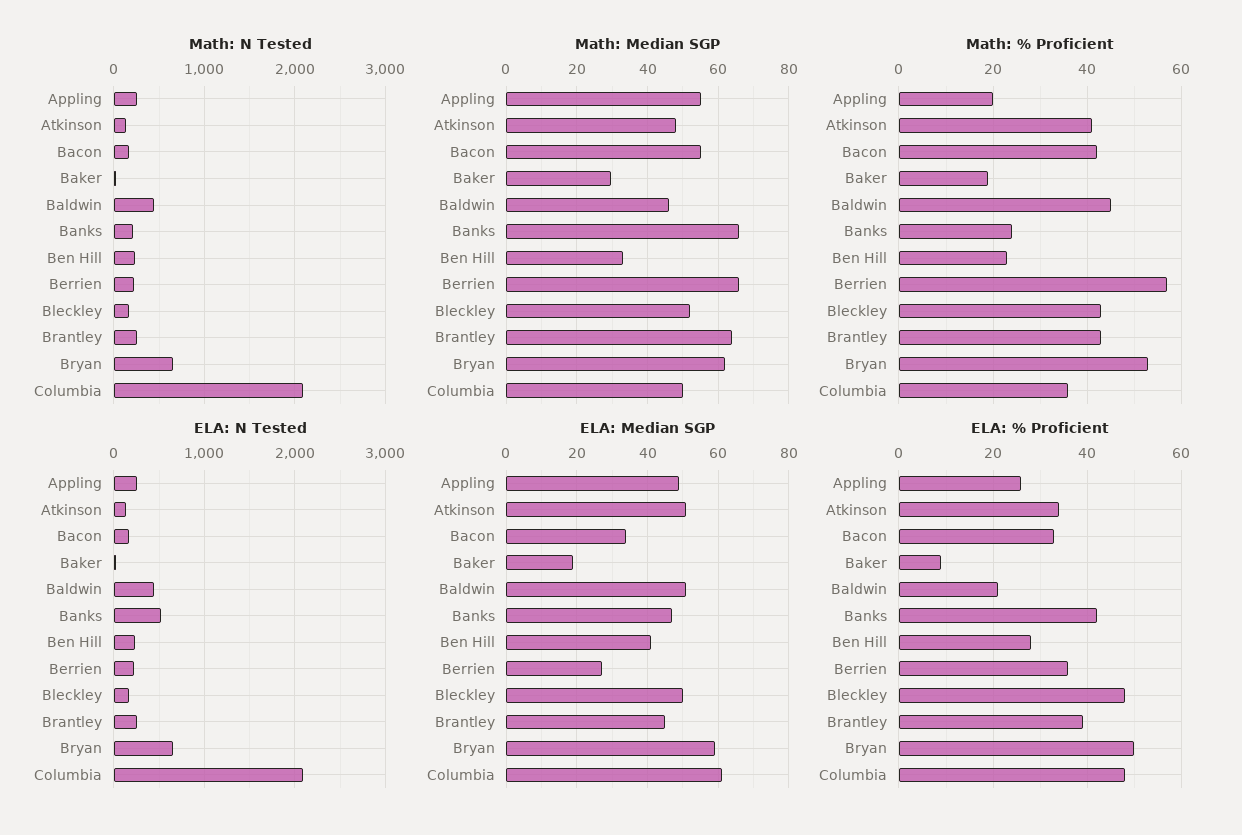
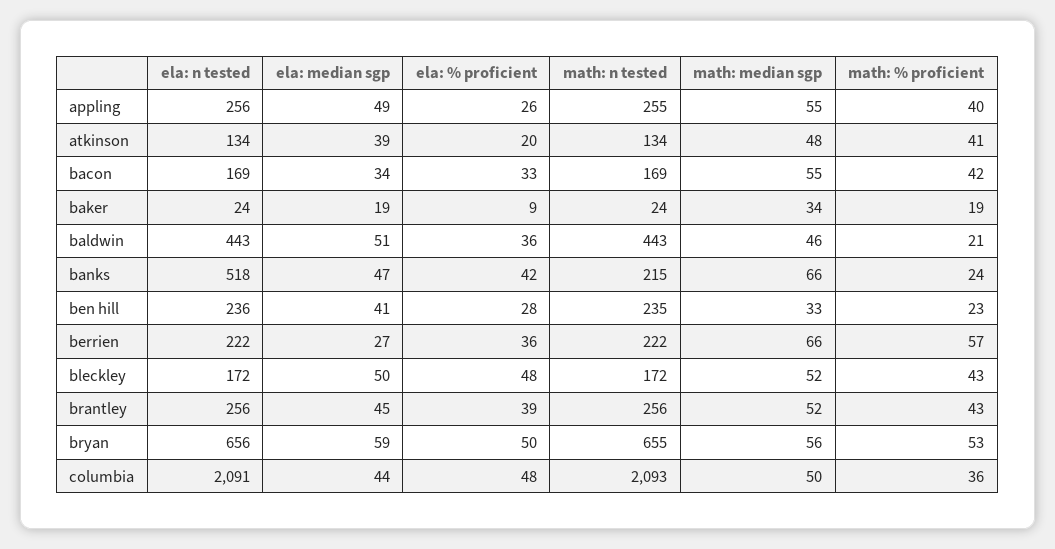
Math: Median SGP, Baker: 30 -> 34
Math: Median SGP, Brantley: 64 -> 52
Math: Median SGP, Bryan: 62 -> 56
Math: % Proficient, Appling: 20 -> 40
Math: % Proficient, Baldwin: 45 -> 21
ELA: Median SGP, Atkinson: 50 -> 39
ELA: Median SGP, Columbia: 60 -> 44
ELA: % Proficient, Atkinson: 35 -> 20
ELA: % Proficient, Baldwin: 20 -> 36

